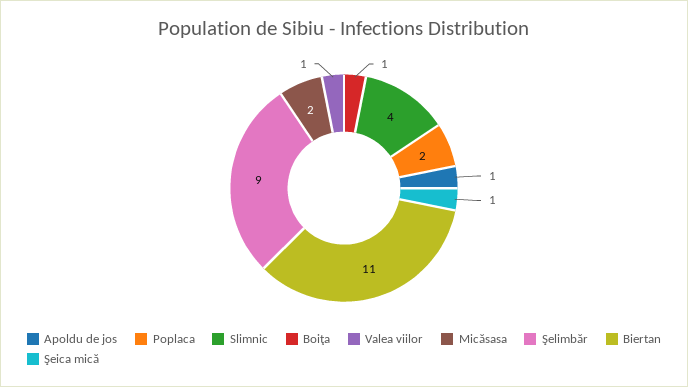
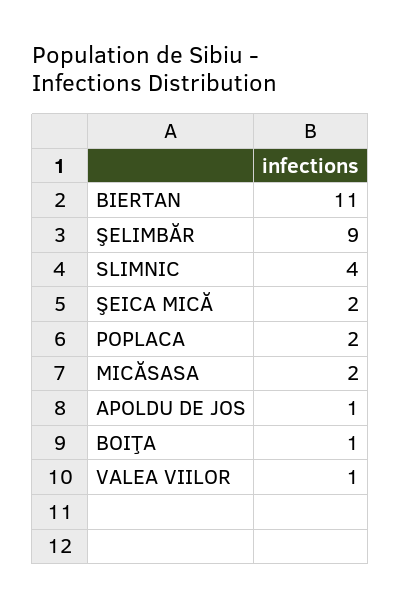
Şeica mică: 1 -> 2

